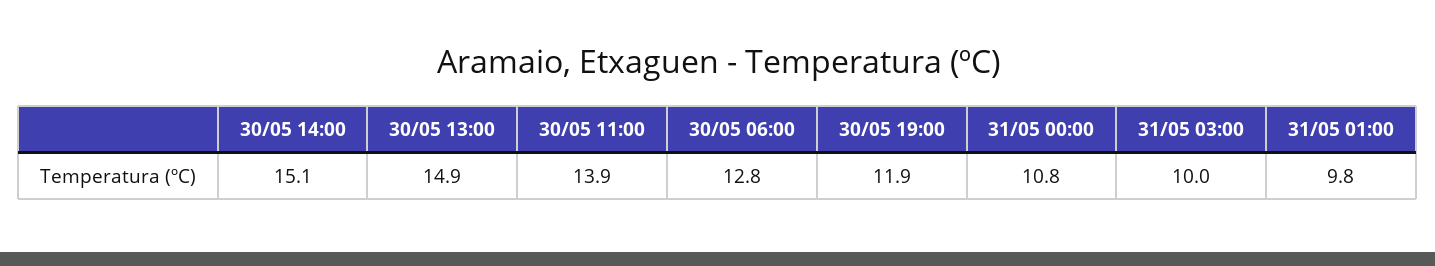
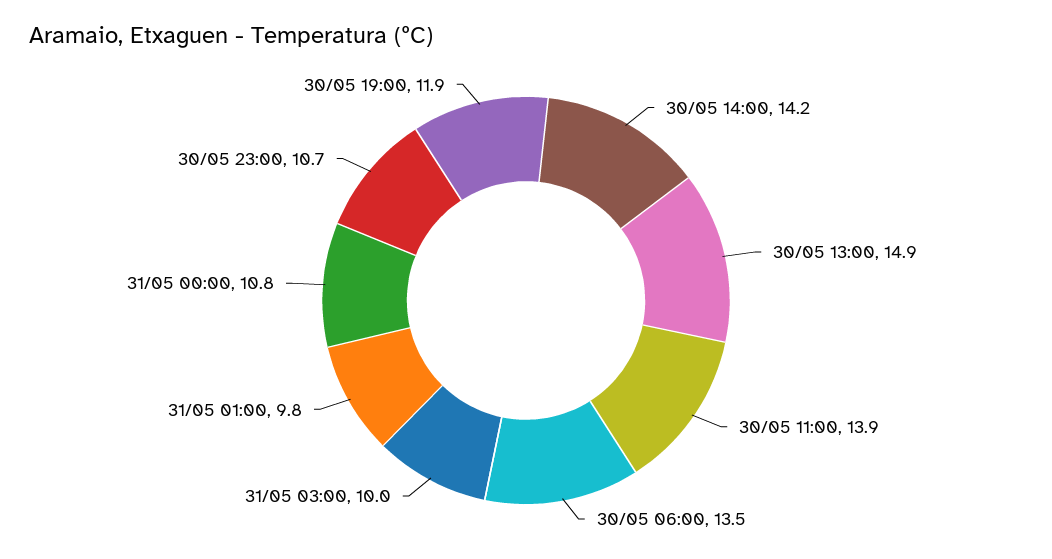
30/05 14:00: 15.1 -> 14.2
30/05 06:00: 12.8 -> 13.5
30/05 23:00: none -> 10.7

